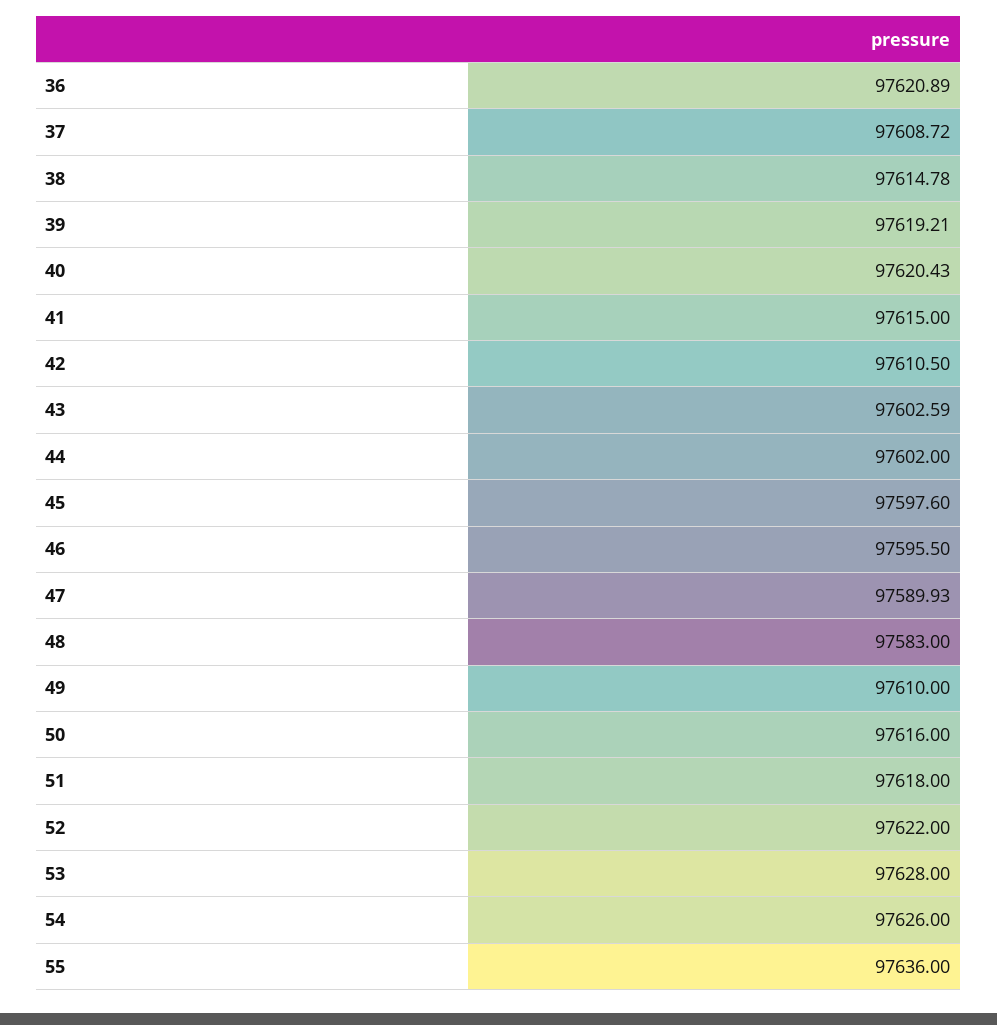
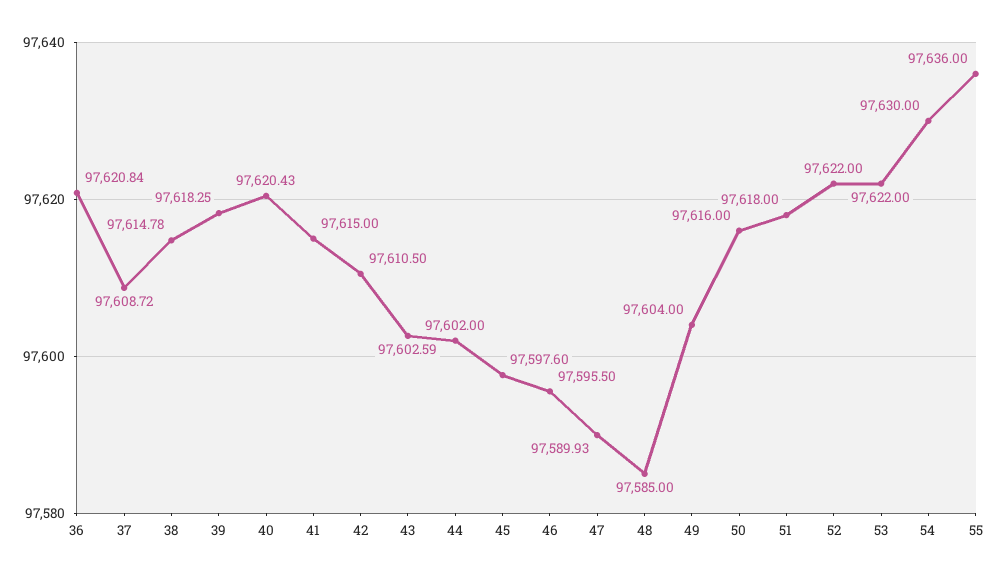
36: 97620.89 -> 97620.84
39: 97619.21 -> 97618.25
48: 97583 -> 97585
49: 97610 -> 97604
53: 97628 -> 97622
54: 97626 -> 97630

